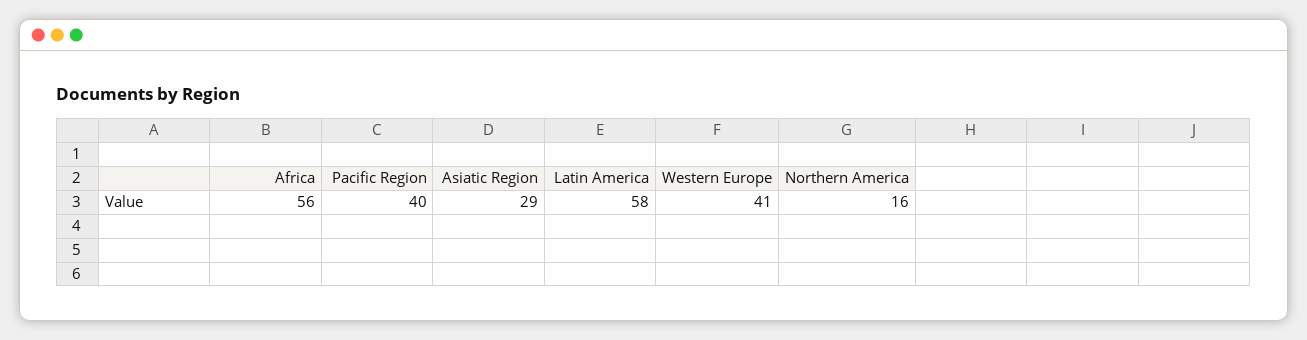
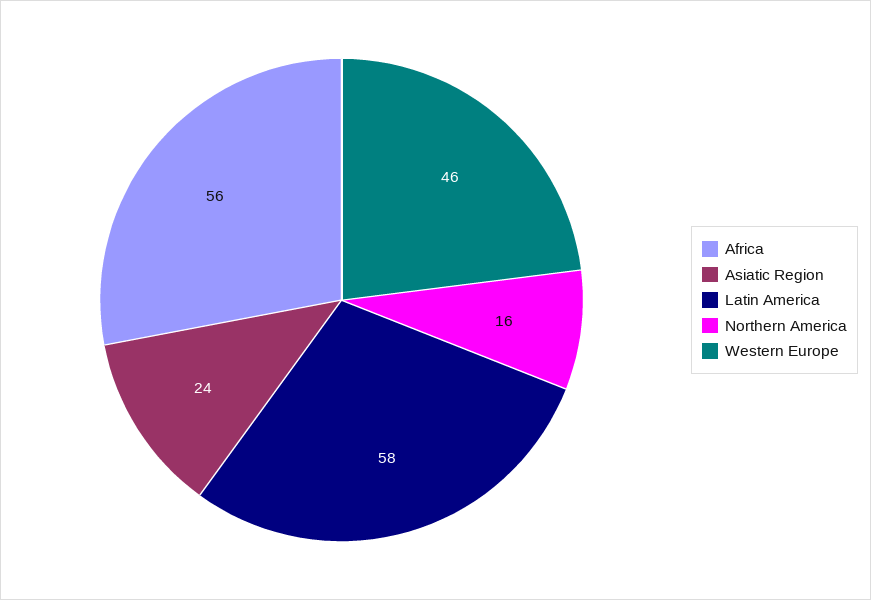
Pacific Region: 40 -> none
Asiatic Region: 29 -> 24
Western Europe: 41 -> 46

